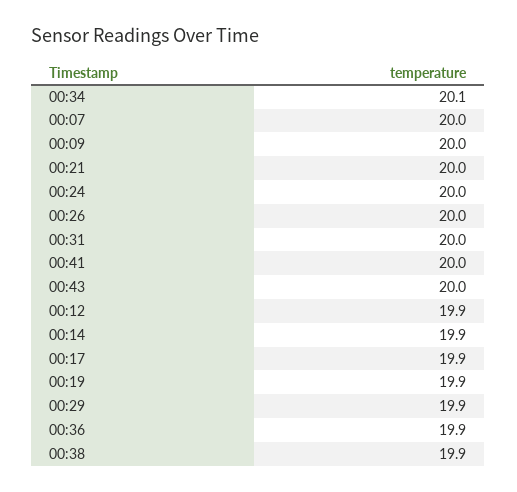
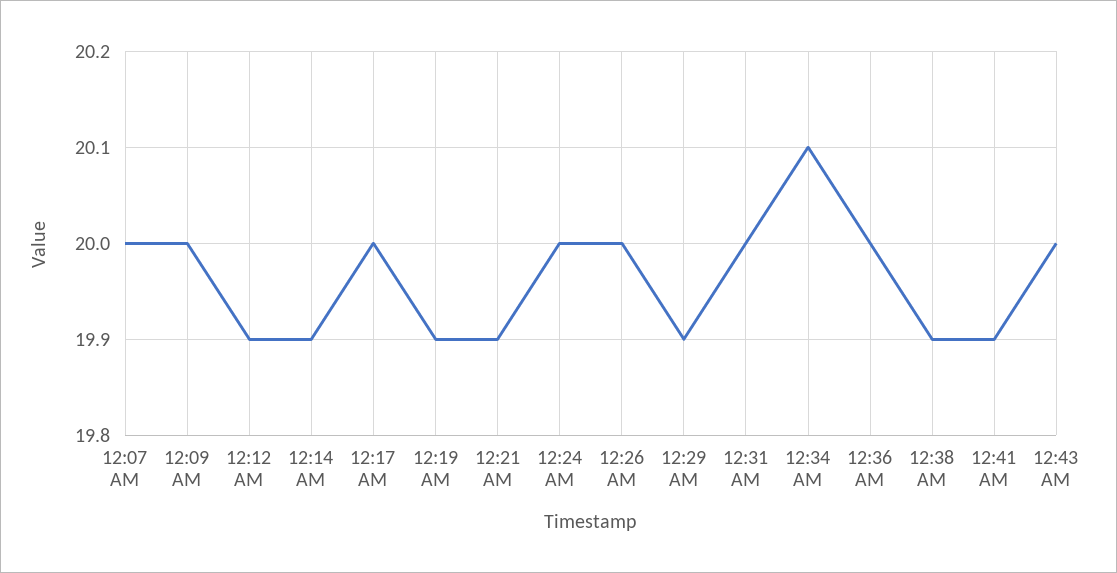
00:21: 20 -> 19.9
00:41: 20 -> 19.9
00:17: 19.9 -> 20
00:36: 19.9 -> 20

